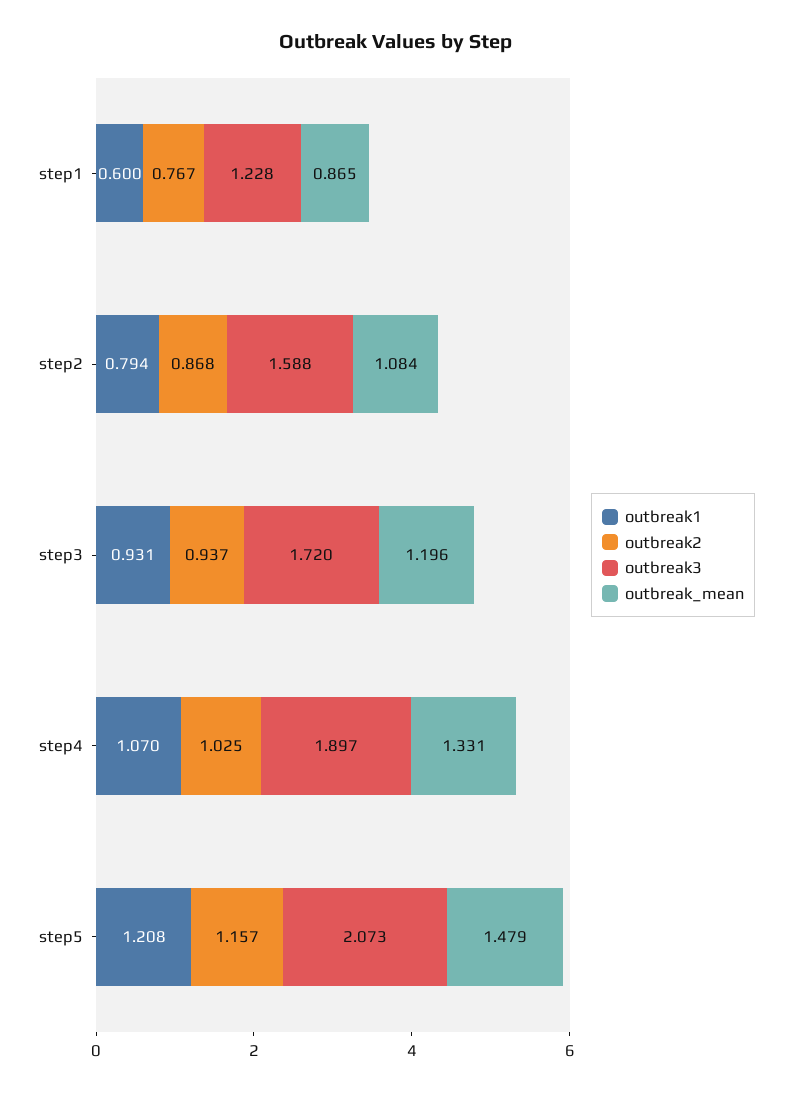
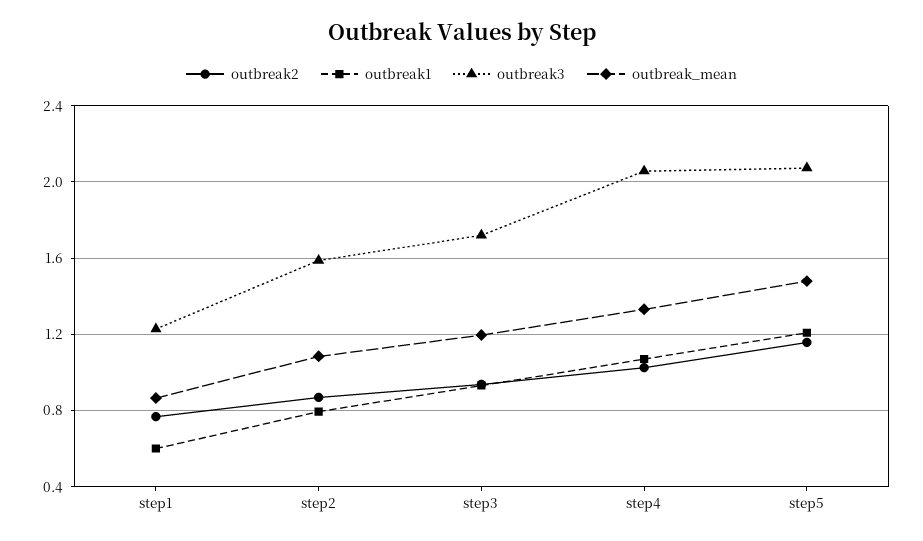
outbreak3, step4: 1.897 -> 2.05

